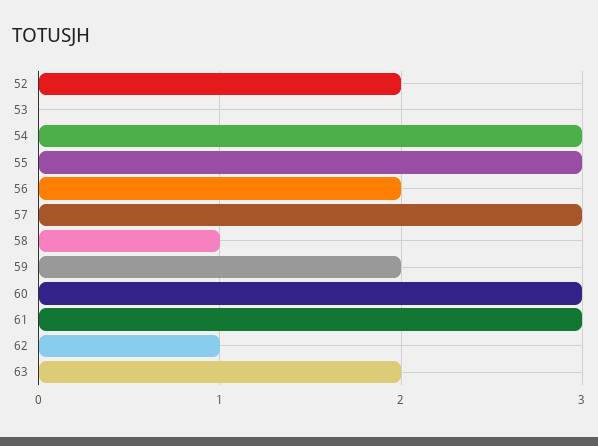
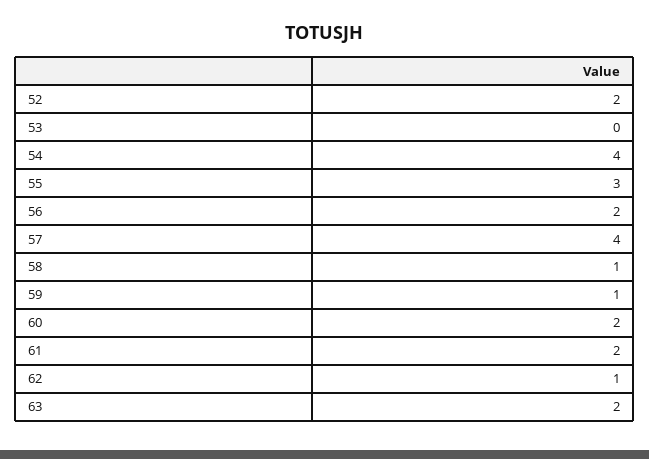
54: 3 -> 4
57: 3 -> 4
59: 2 -> 1
60: 3 -> 2
61: 3 -> 2

